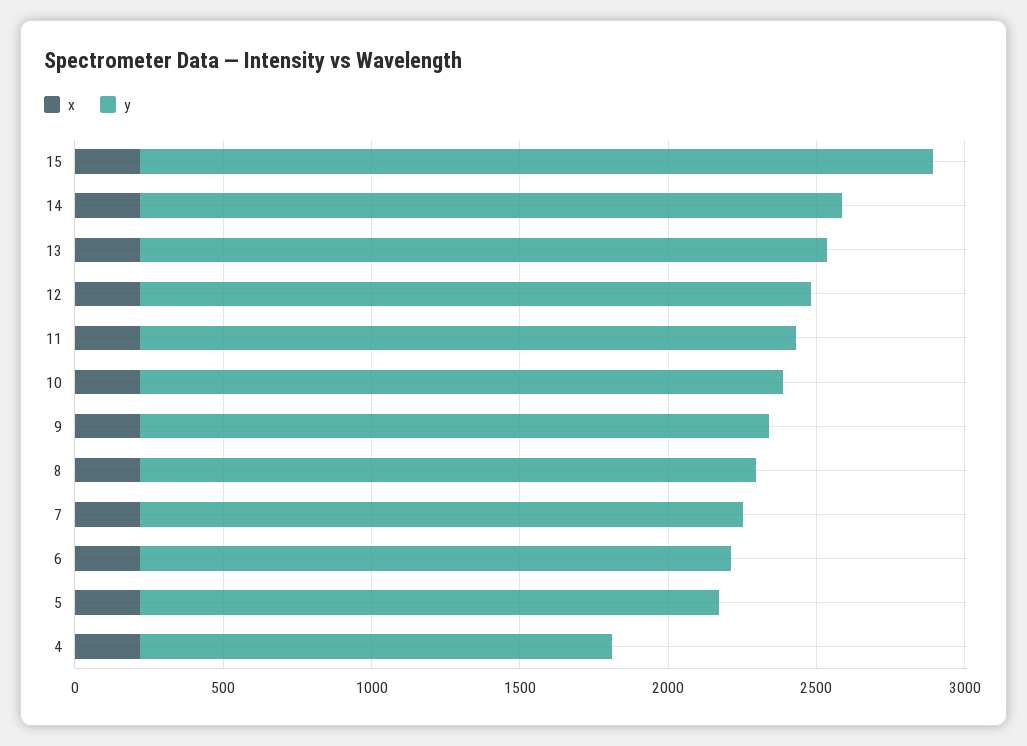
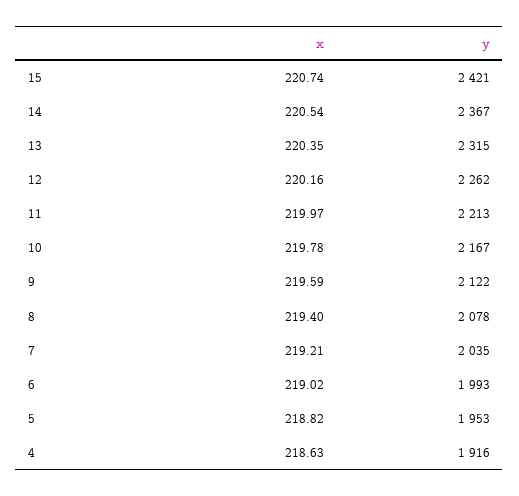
y, 15: 2700 -> 2421
y, 4: 1600 -> 1916

